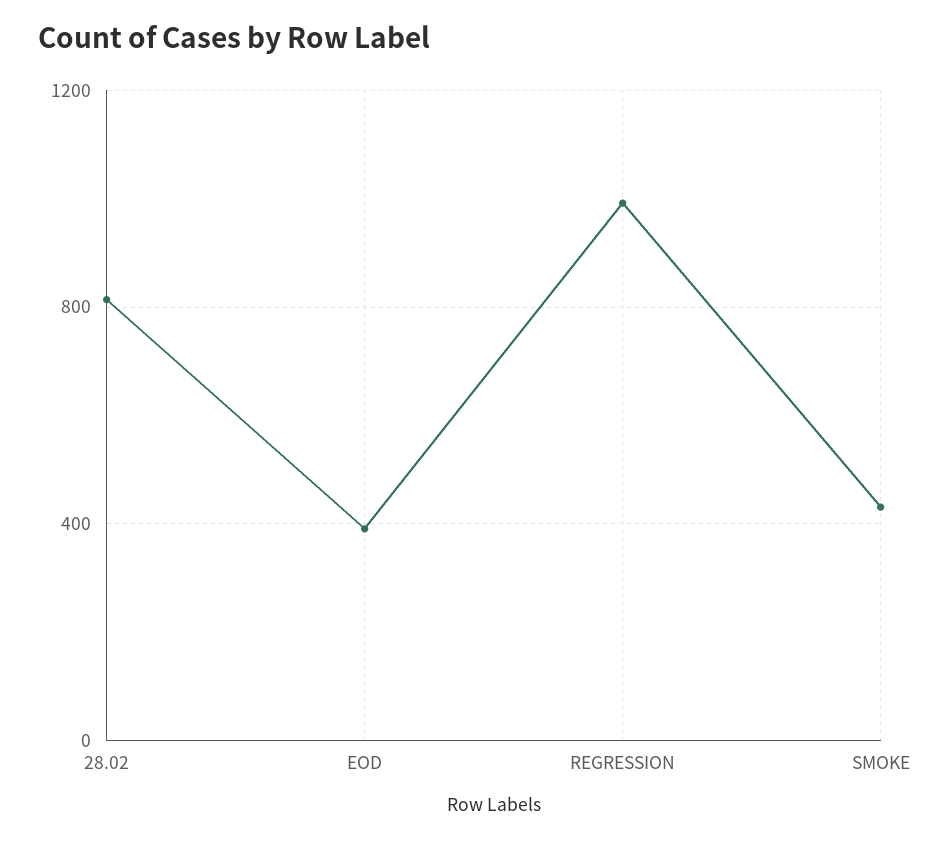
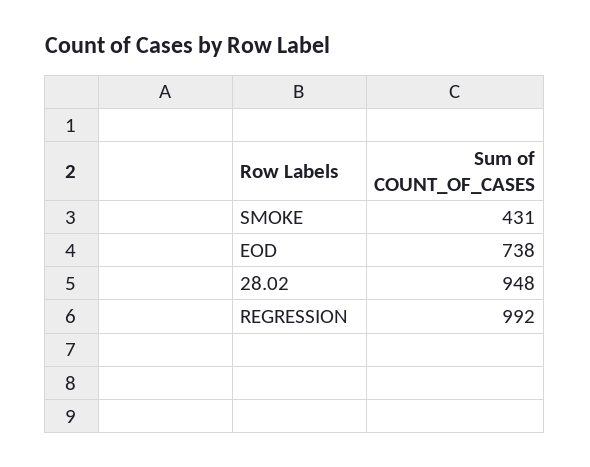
28.02: 800 -> 948
EOD: 400 -> 738

